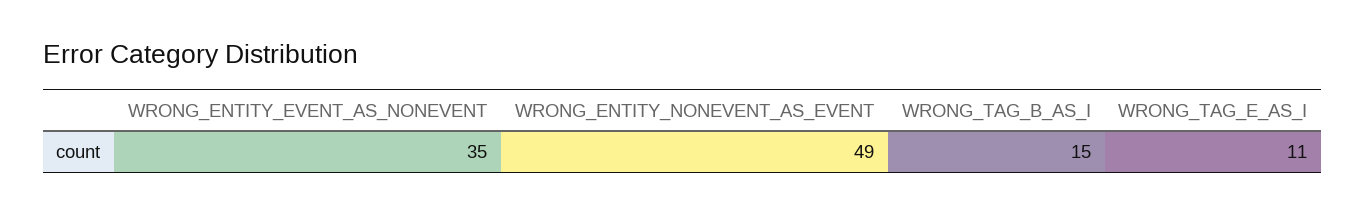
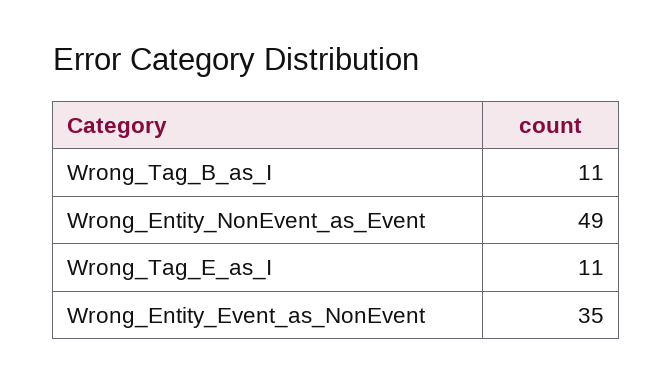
WRONG_TAG_B_AS_I: 15 -> 11

